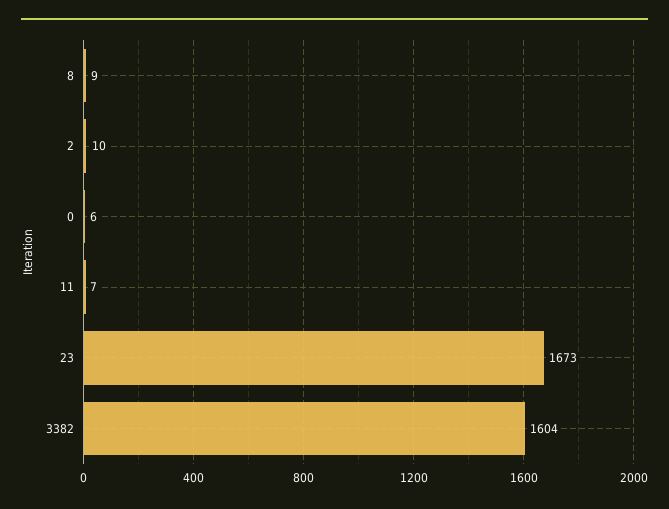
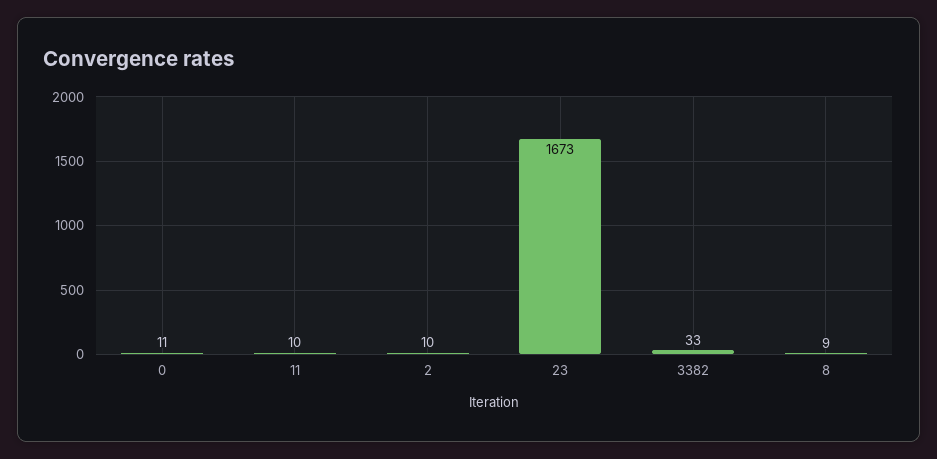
0: 6 -> 11
11: 7 -> 10
3382: 1604 -> 33

